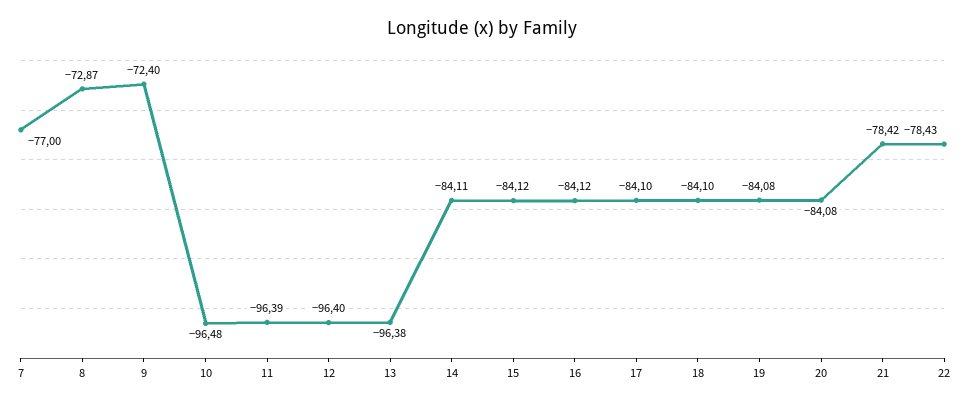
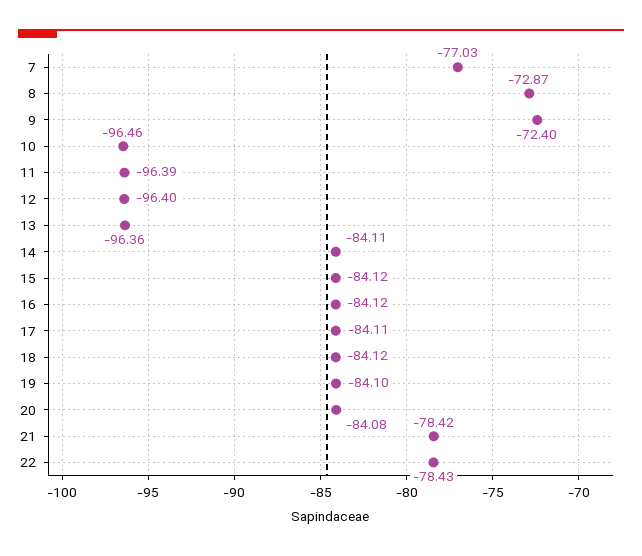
7: -77 -> -77.03
10: -96.48 -> -96.46
13: -96.38 -> -96.36
17: -84.1 -> -84.11
18: -84.1 -> -84.12
19: -84.08 -> -84.1

